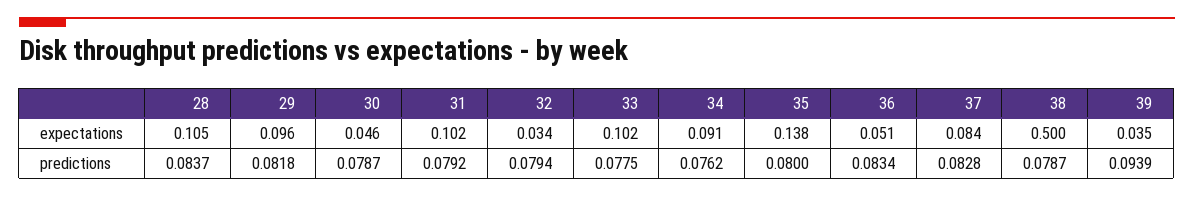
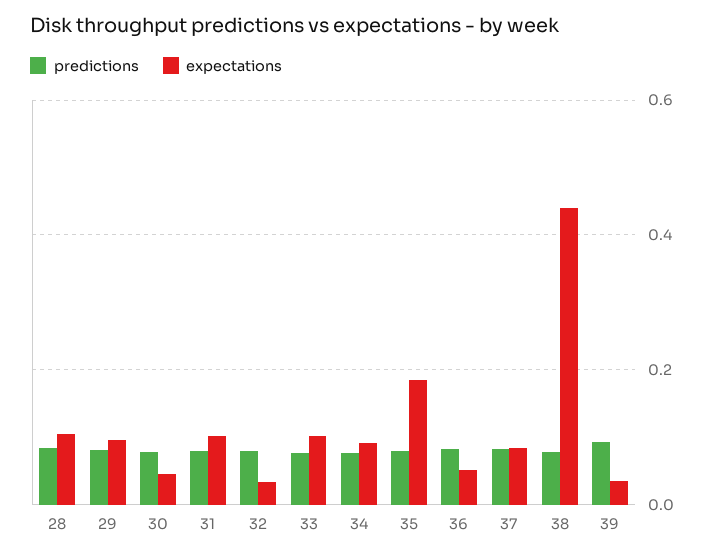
expectations, 35: 0.138 -> 0.18
expectations, 38: 0.5 -> 0.44

